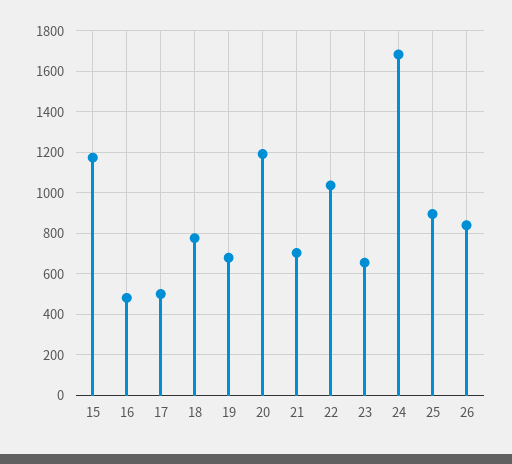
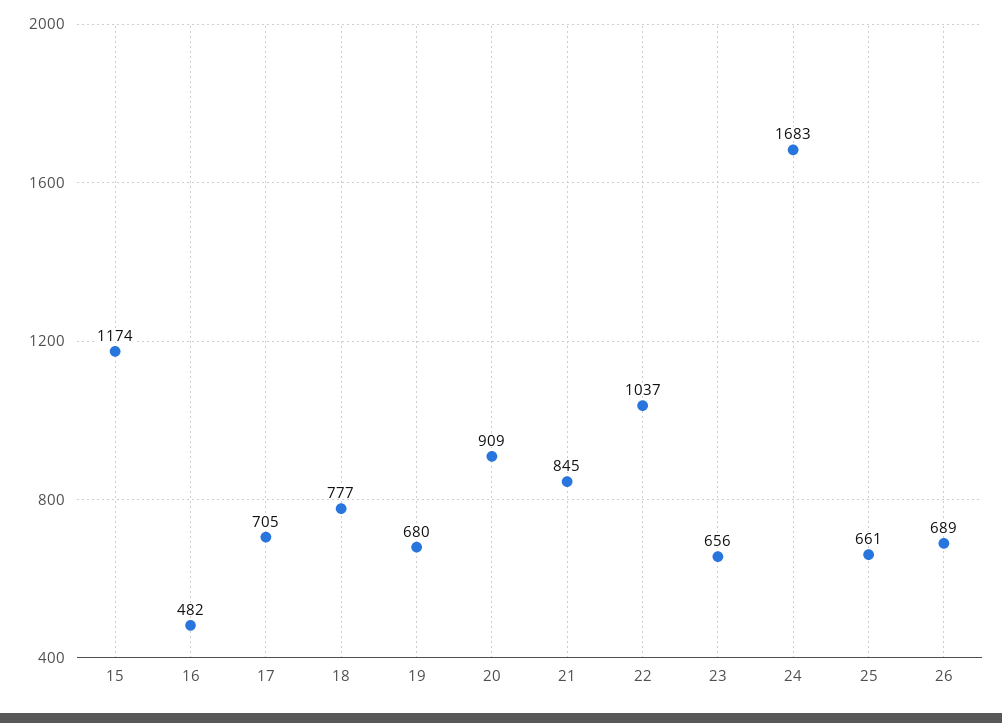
17: 500 -> 705
20: 1200 -> 909
21: 700 -> 845
25: 900 -> 661
26: 850 -> 689

